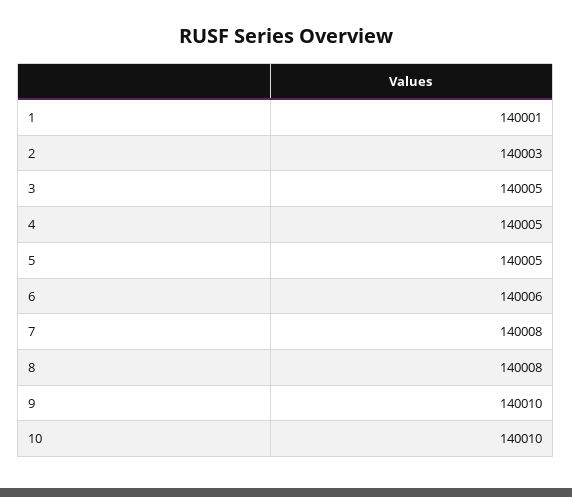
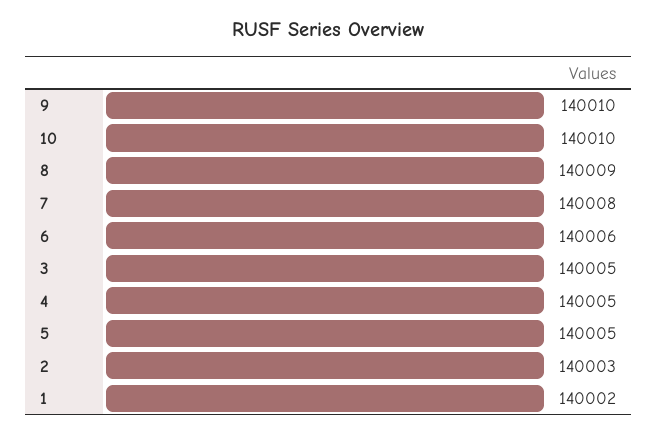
1: 140001 -> 140002
8: 140008 -> 140009

